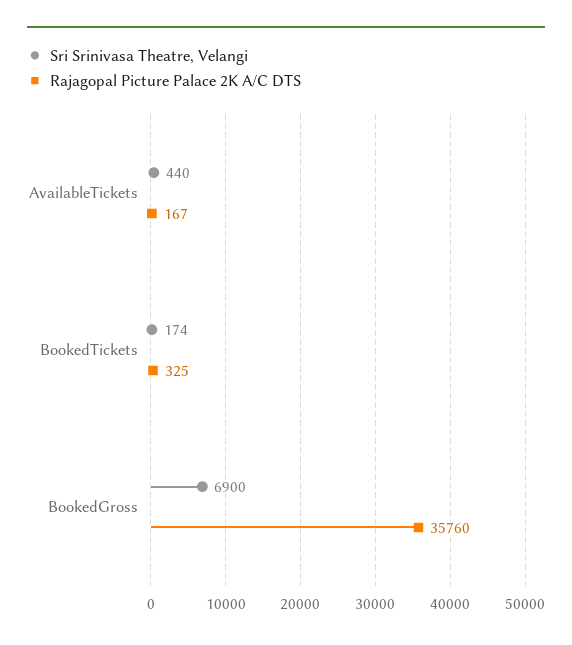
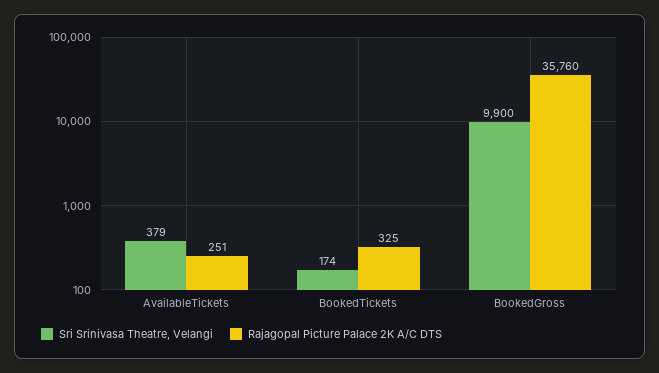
Sri Srinivasa Theatre, Velangi, AvailableTickets: 440 -> 379
Rajagopal Picture Palace 2K A/C DTS, AvailableTickets: 167 -> 251
Sri Srinivasa Theatre, Velangi, BookedGross: 6900 -> 9900

